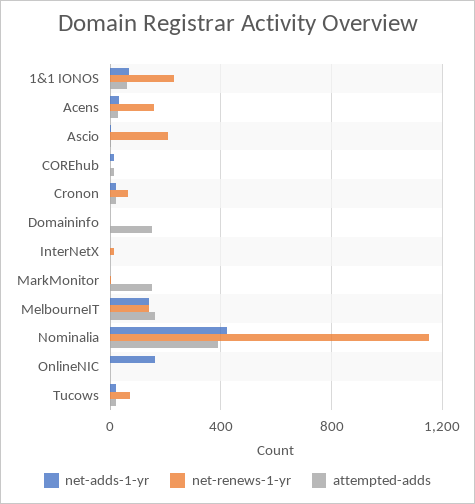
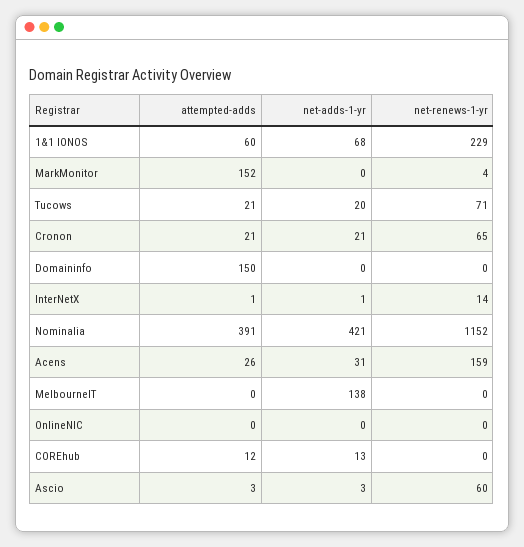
net-renews-1-yr, Ascio: 200 -> 60
net-renews-1-yr, MelbourneIT: 150 -> 0
attempted-adds, MelbourneIT: 150 -> 0
net-adds-1-yr, OnlineNIC: 150 -> 0

